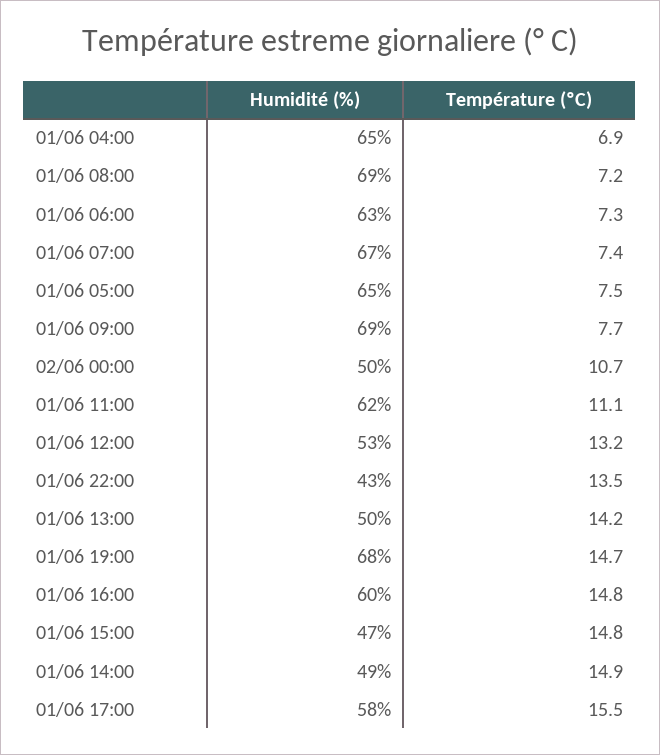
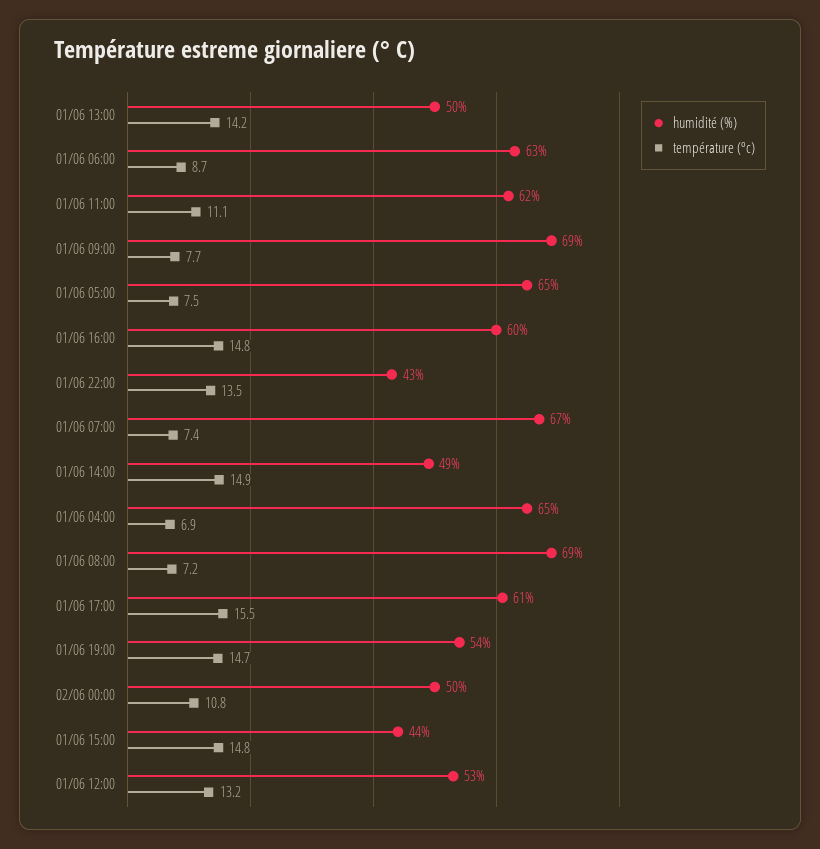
Température (ºC), 01/06 06:00: 7.3 -> 8.7
Température (ºC), 02/06 00:00: 10.7 -> 10.8
Humidité (%), 01/06 19:00: 68 -> 54
Humidité (%), 01/06 15:00: 47 -> 44
Humidité (%), 01/06 17:00: 58 -> 61

